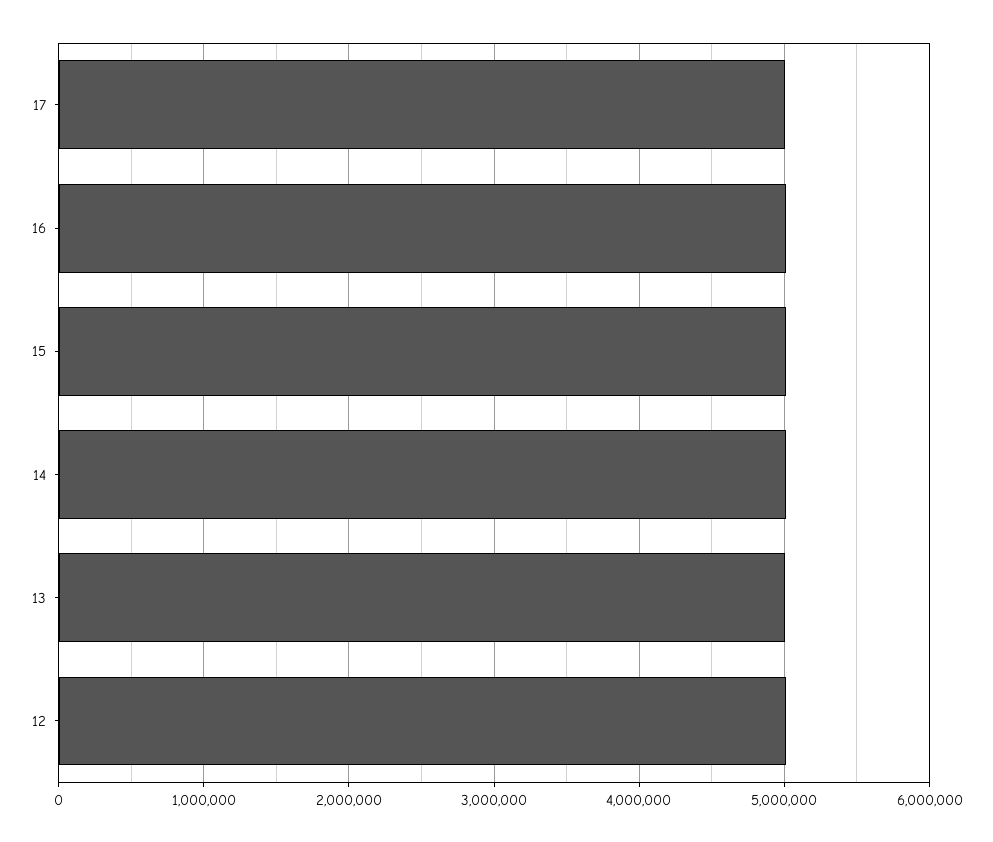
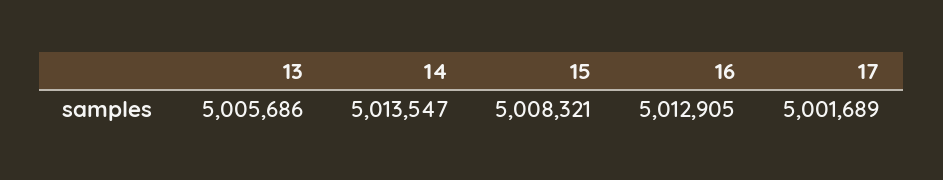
12: 5000000 -> none

